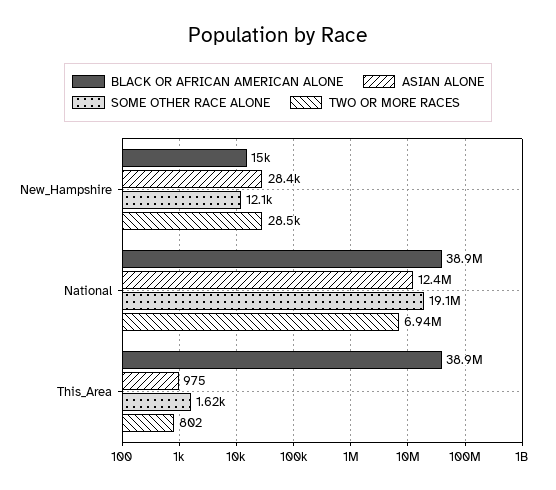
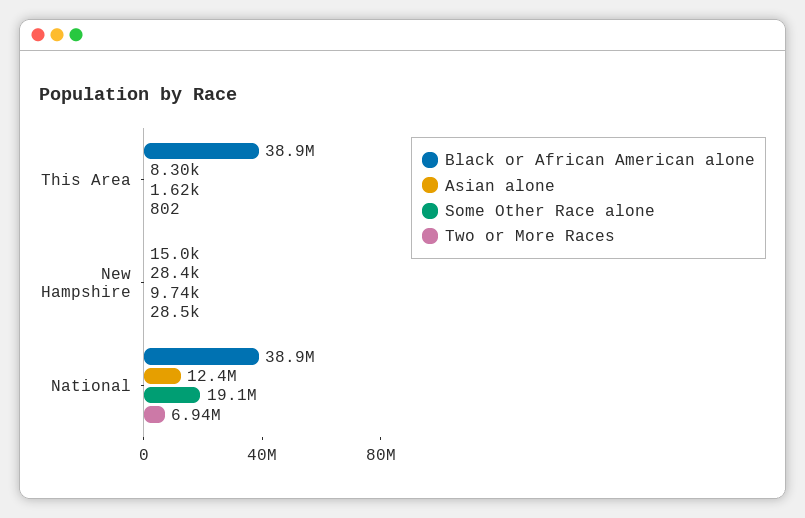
SOME OTHER RACE ALONE, New_Hampshire: 12100 -> 9740
ASIAN ALONE, This_Area: 975 -> 8300

